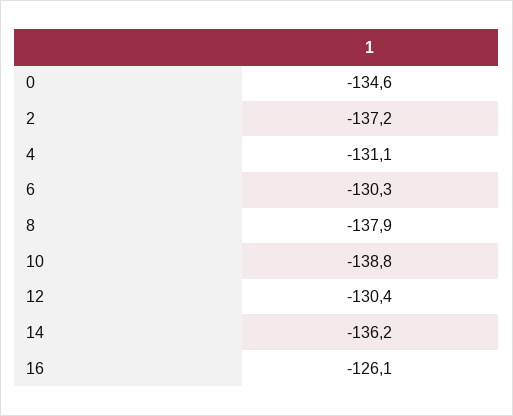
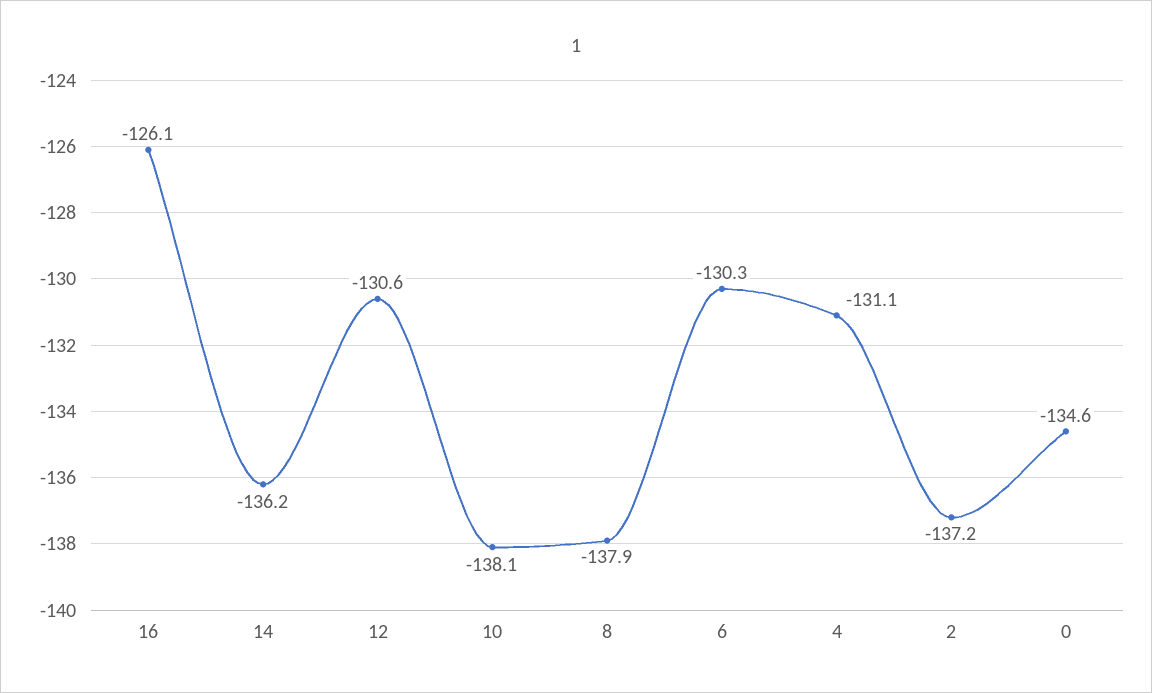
10: -138.8 -> -138.1
12: -130.4 -> -130.6

